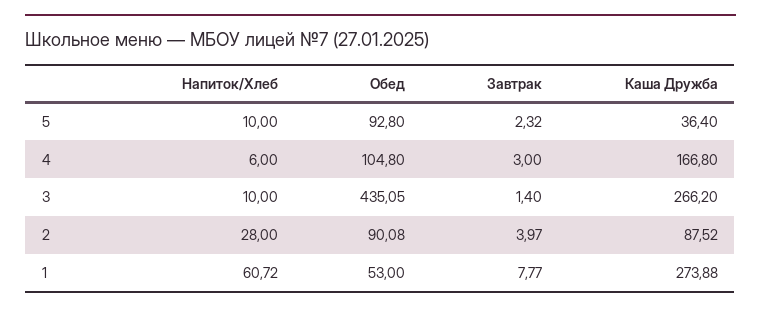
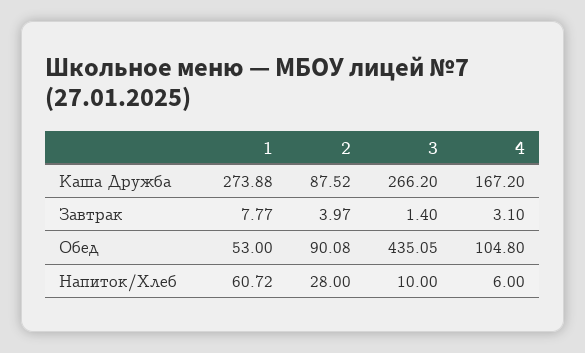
Напиток/Хлеб, 5: 10 -> none
Обед, 5: 92.8 -> none
Завтрак, 5: 2.32 -> none
Каша Дружба, 5: 36.4 -> none
Завтрак, 4: 3 -> 3.1
Каша Дружба, 4: 166.8 -> 167.2

